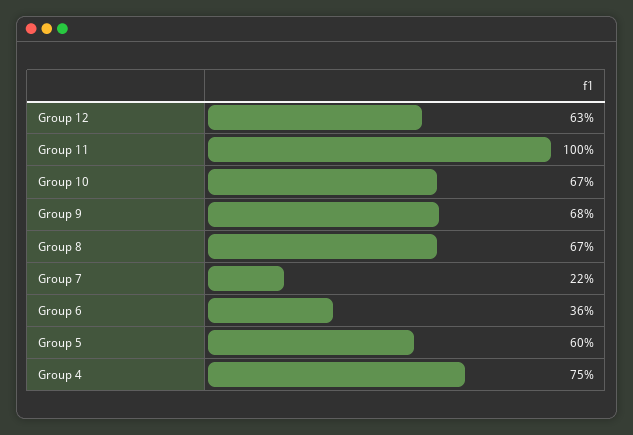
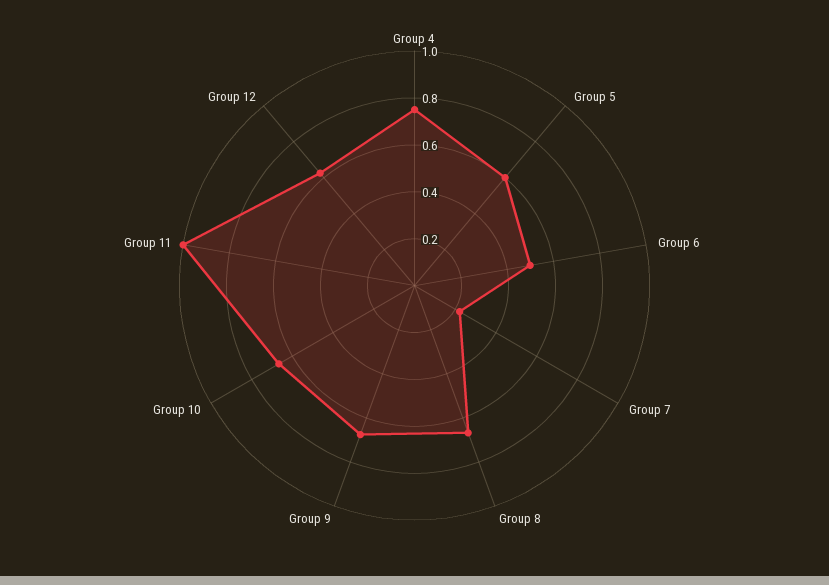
Group 6: 0.36 -> 0.5

